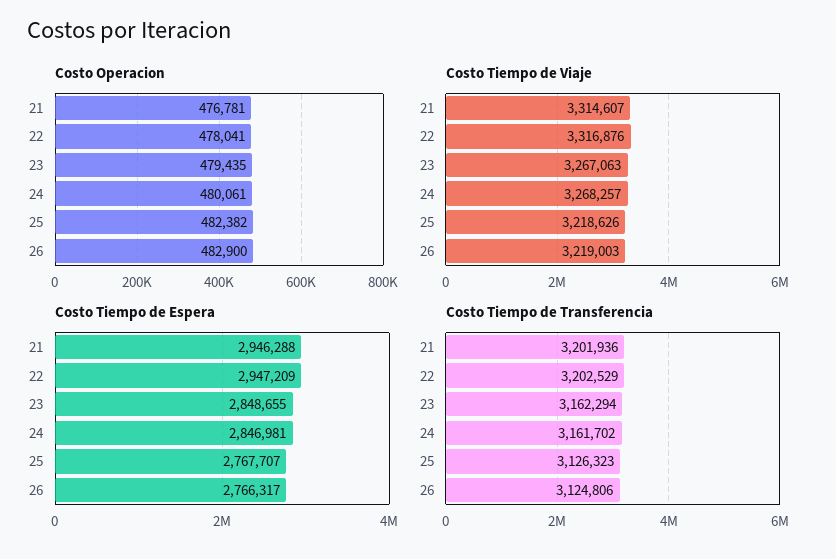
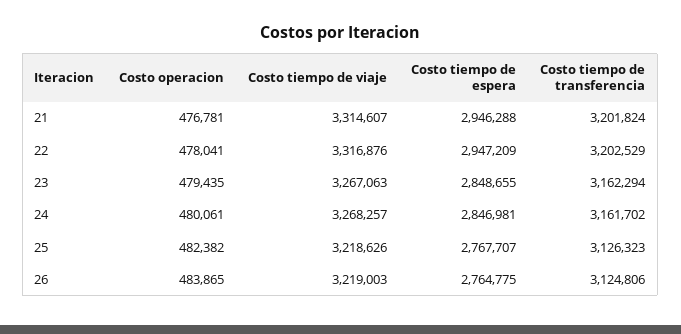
Costo Operacion, 26: 482900 -> 483865
Costo Tiempo de Espera, 26: 2766317 -> 2764775
Costo Tiempo de Transferencia, 21: 3201936 -> 3201824

